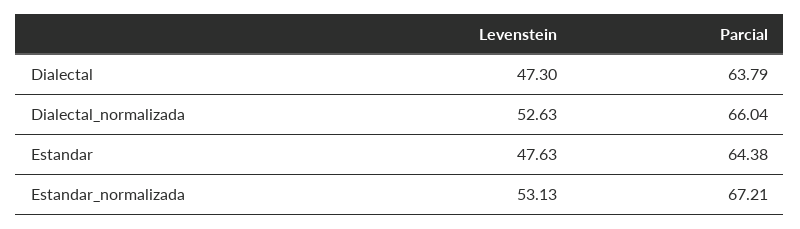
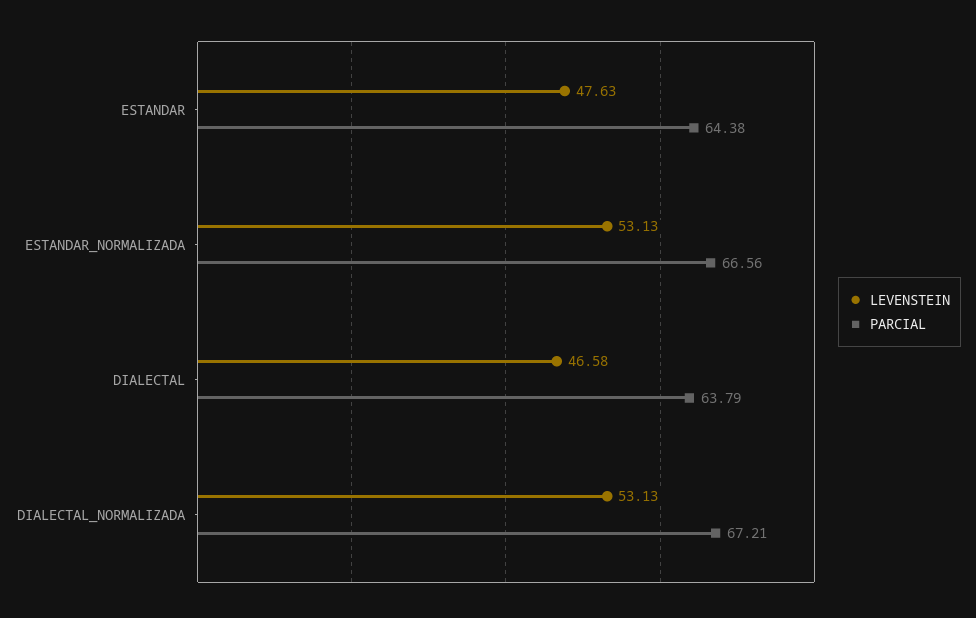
Levenstein, Dialectal: 47.3 -> 46.58
Levenstein, Dialectal_normalizada: 52.63 -> 53.13
Parcial, Dialectal_normalizada: 66.04 -> 67.21
Parcial, Estandar_normalizada: 67.21 -> 66.56

